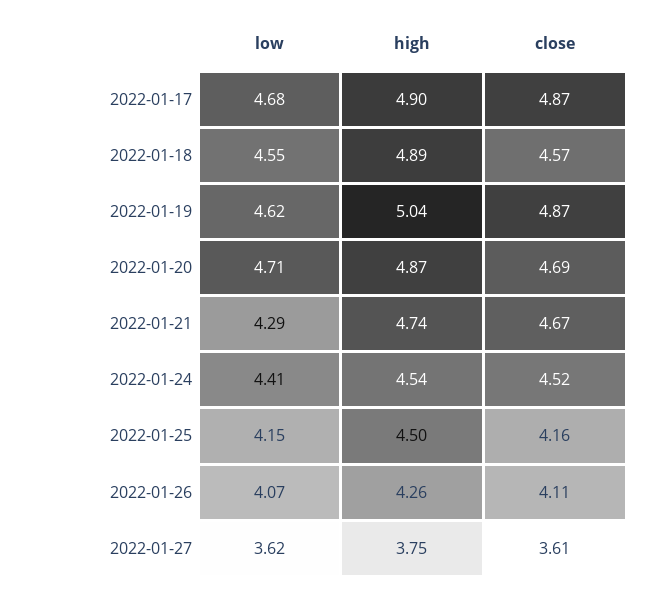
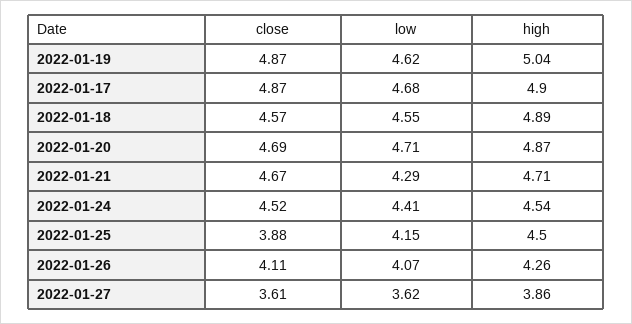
high, 2022-01-21: 4.74 -> 4.71
close, 2022-01-25: 4.16 -> 3.88
high, 2022-01-27: 3.75 -> 3.86

